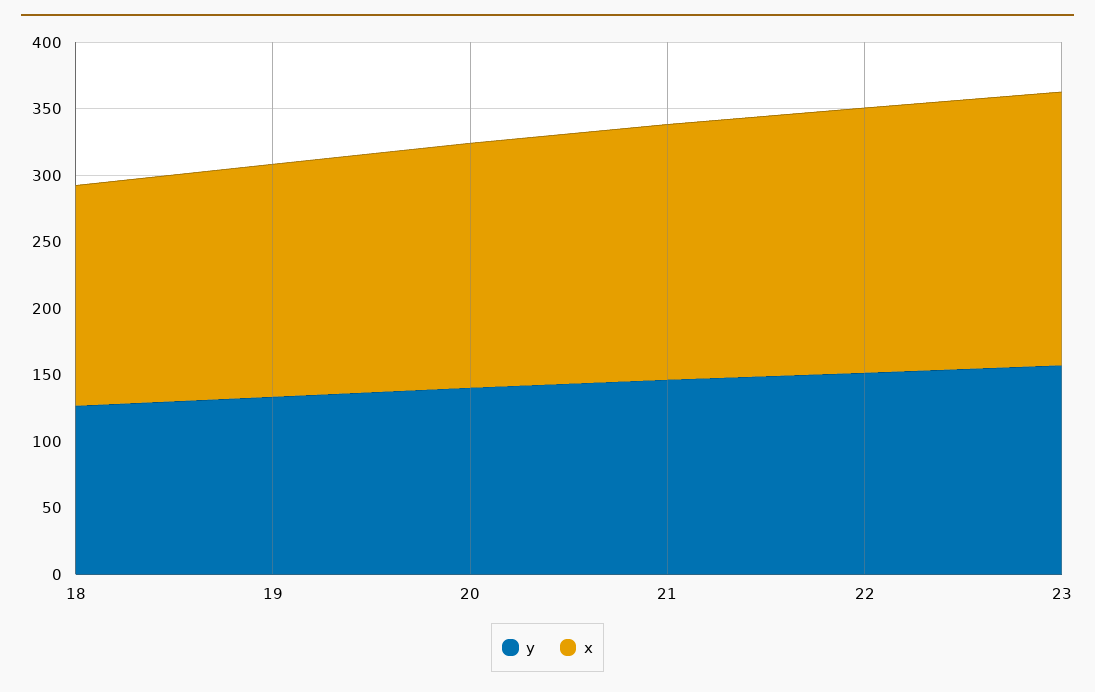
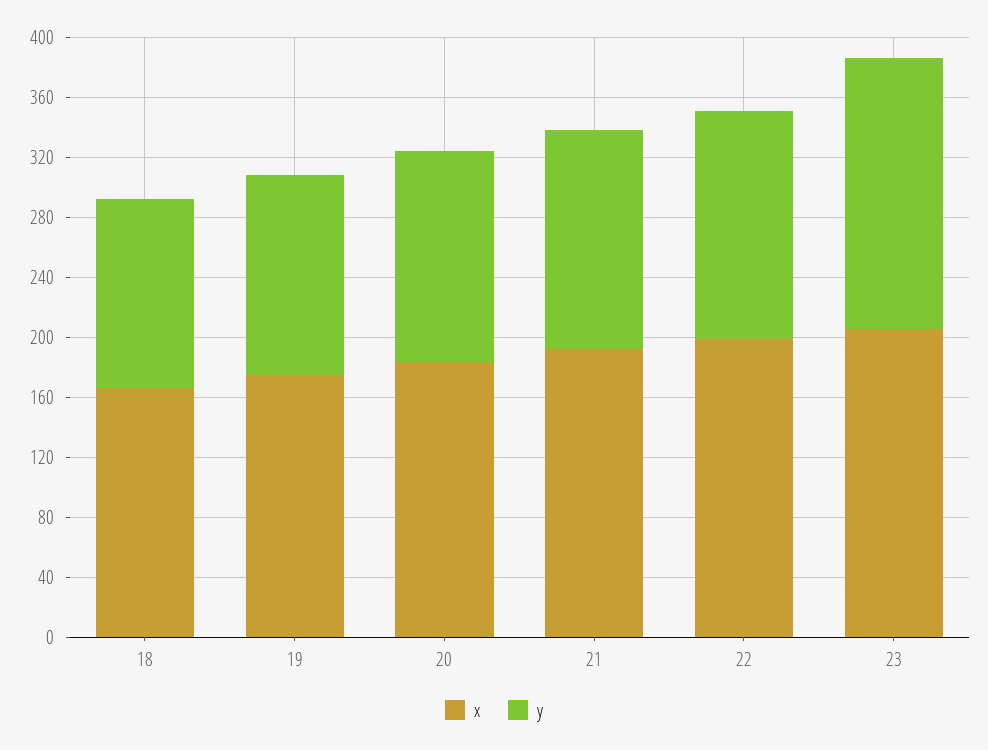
y, 23: 160 -> 180

